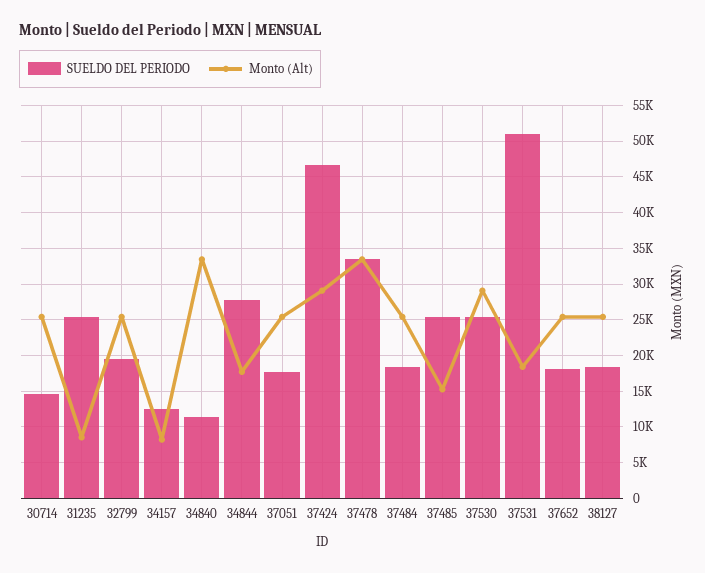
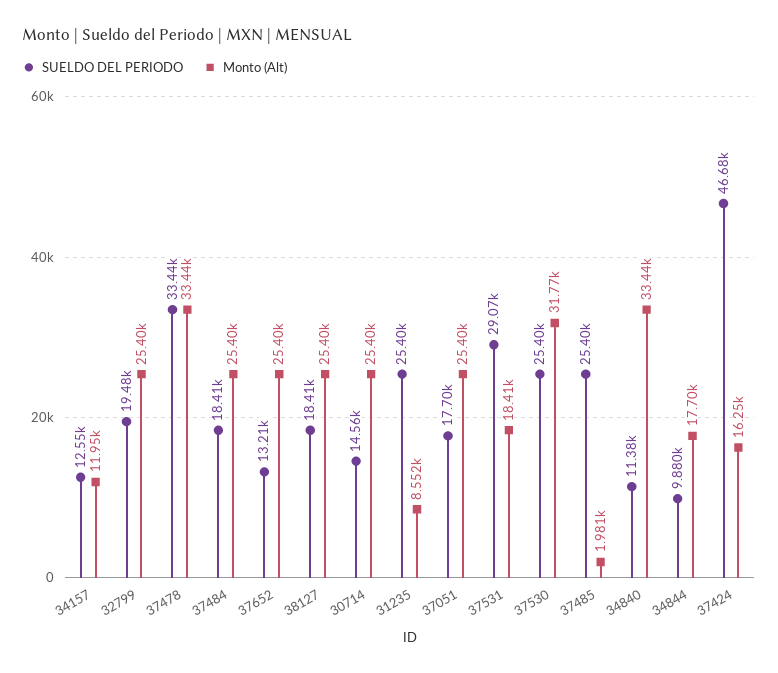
Monto (Alt), 34157: 8000 -> 11950
SUELDO DEL PERIODO, 34844: 28000 -> 9880
Monto (Alt), 37424: 29000 -> 16250
Monto (Alt), 37485: 15000 -> 1981
Monto (Alt), 37530: 29000 -> 31770
SUELDO DEL PERIODO, 37531: 51000 -> 29070
SUELDO DEL PERIODO, 37652: 18000 -> 13210

